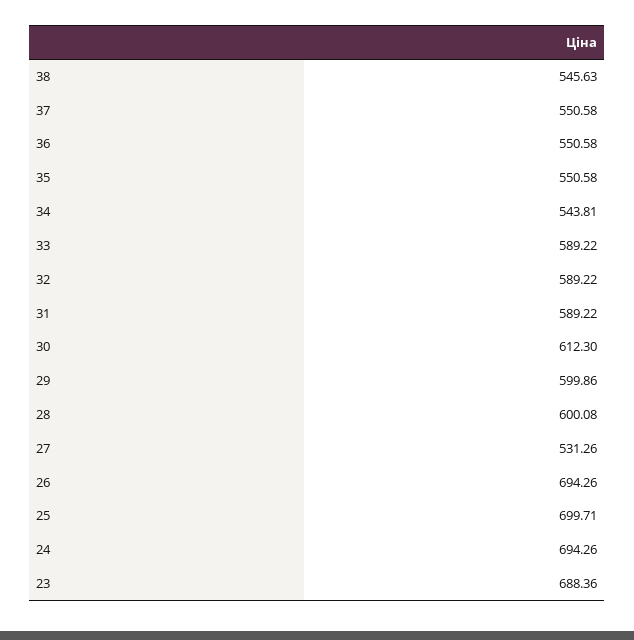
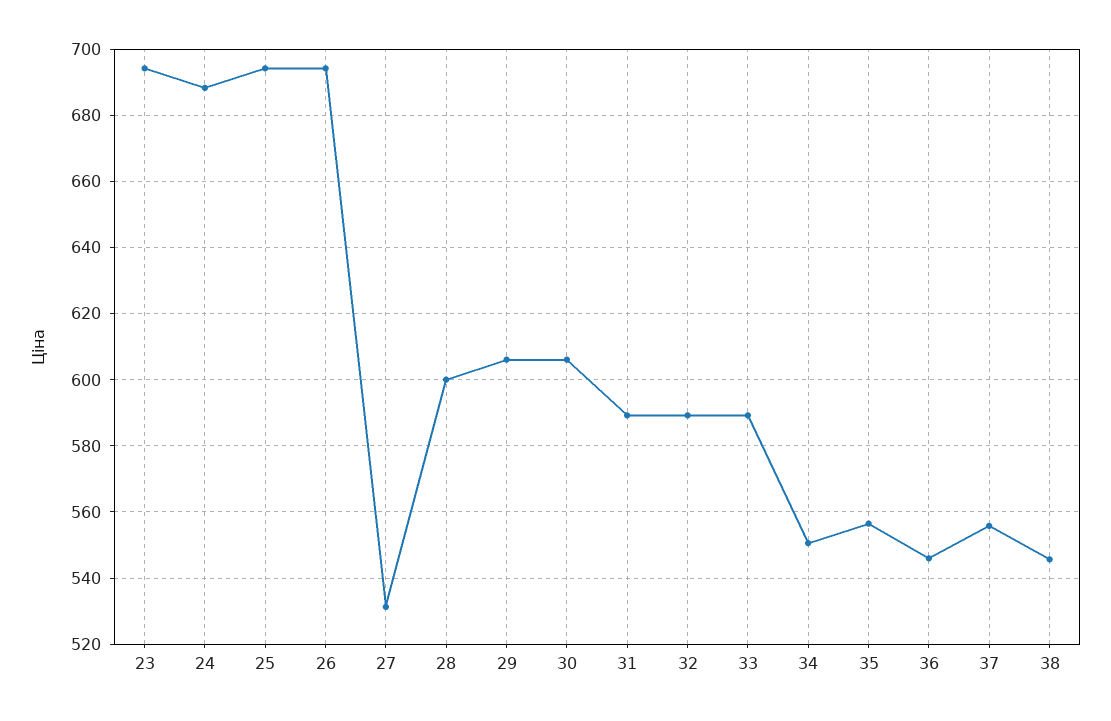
37: 550.58 -> 556
36: 550.58 -> 546
35: 550.58 -> 556
34: 543.81 -> 550
30: 612.3 -> 606
29: 599.86 -> 606
25: 699.71 -> 694
24: 694.26 -> 688
23: 688.36 -> 694

